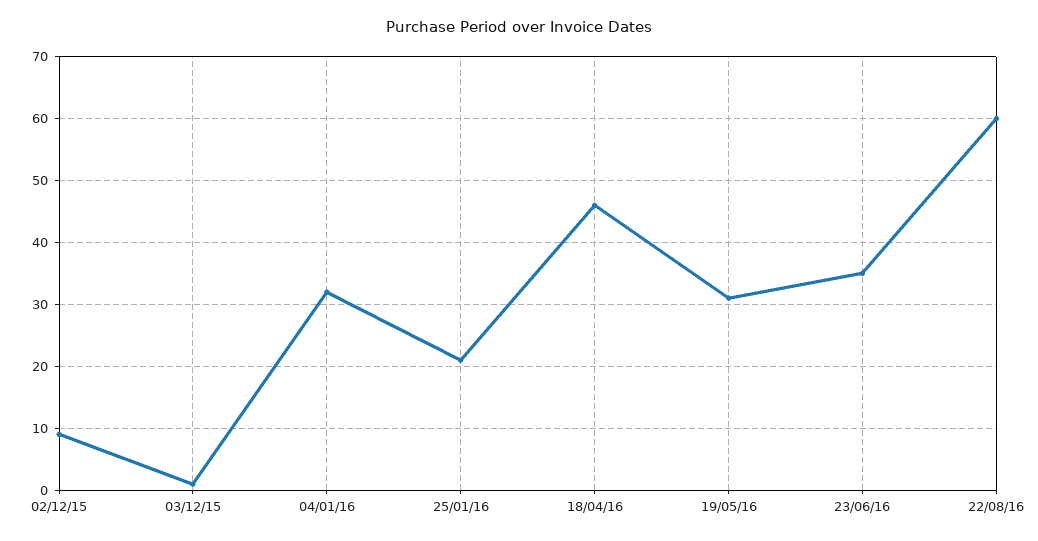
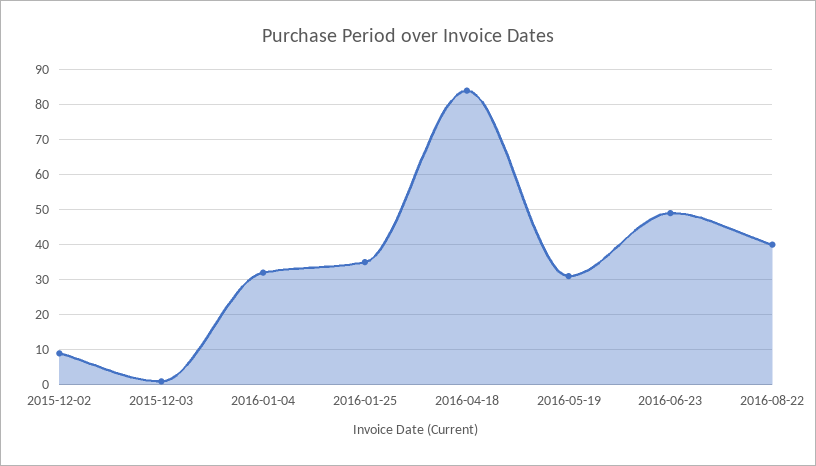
25/01/16: 21 -> 35
18/04/16: 46 -> 85
23/06/16: 35 -> 50
22/08/16: 60 -> 40

